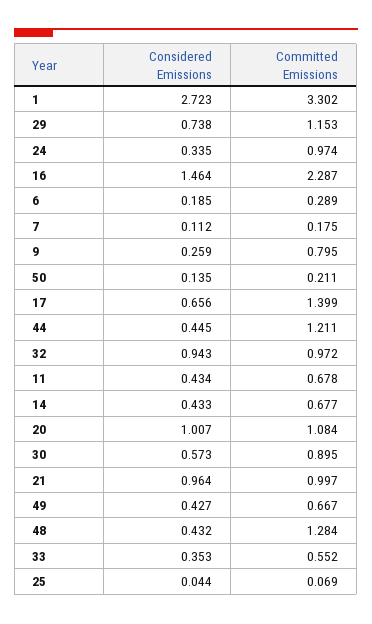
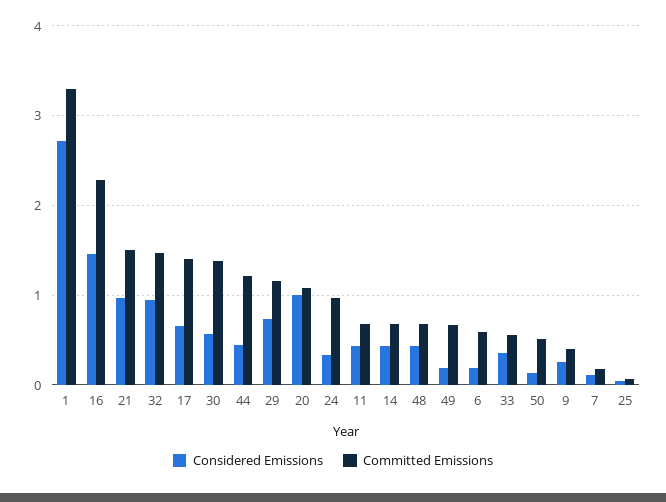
Committed Emissions, 6: 0.289 -> 0.6
Committed Emissions, 9: 0.795 -> 0.4
Committed Emissions, 50: 0.211 -> 0.5
Committed Emissions, 32: 0.972 -> 1.5
Committed Emissions, 30: 0.895 -> 1.4
Committed Emissions, 21: 0.997 -> 1.5
Considered Emissions, 49: 0.427 -> 0.2
Committed Emissions, 48: 1.284 -> 0.7

